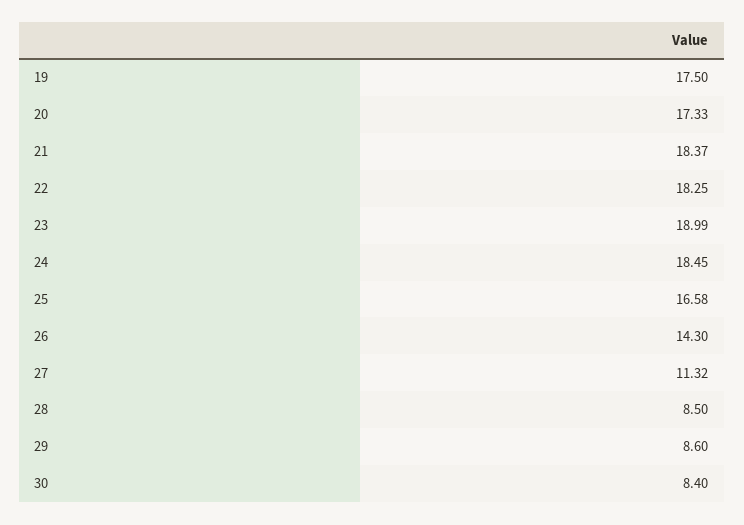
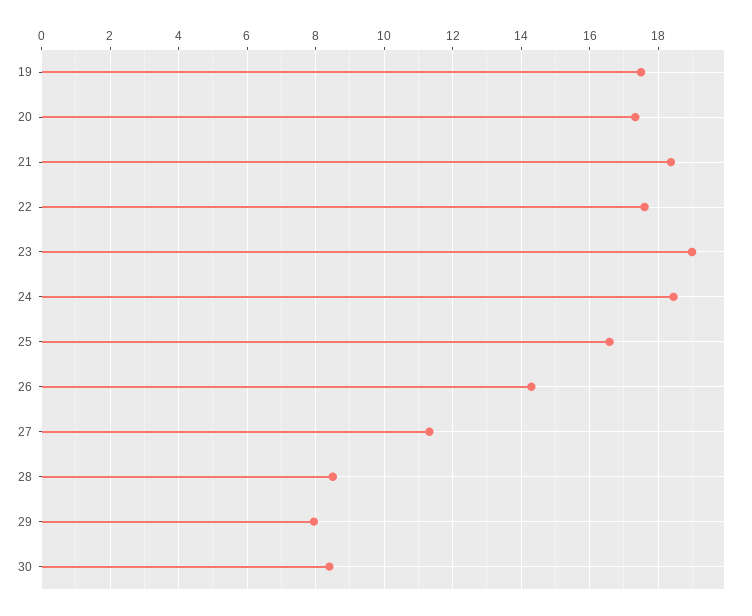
22: 18.25 -> 17.6
29: 8.6 -> 8

